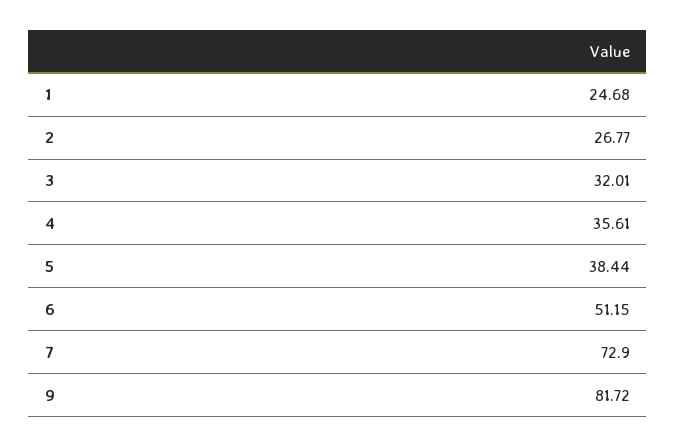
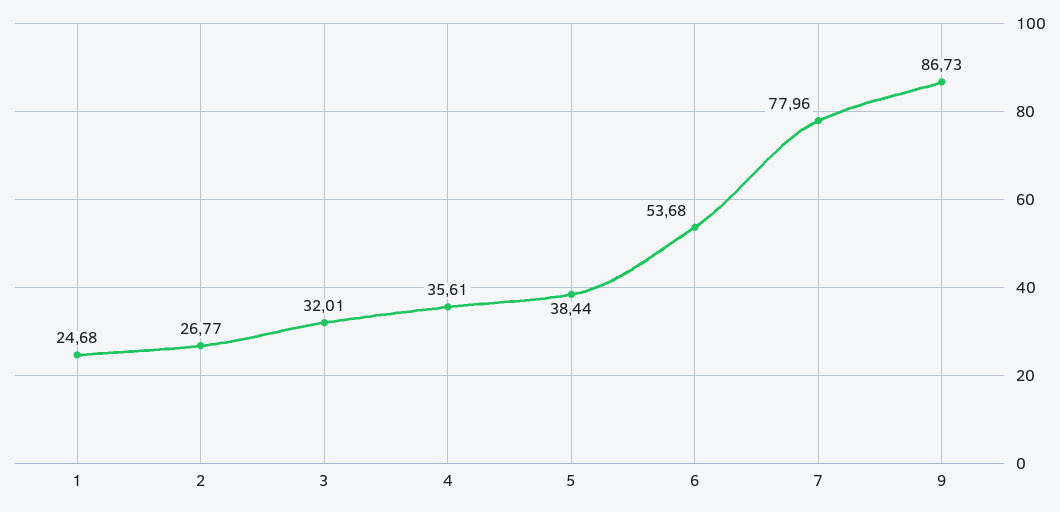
6: 51.15 -> 53.68
7: 72.9 -> 77.96
9: 81.72 -> 86.73

